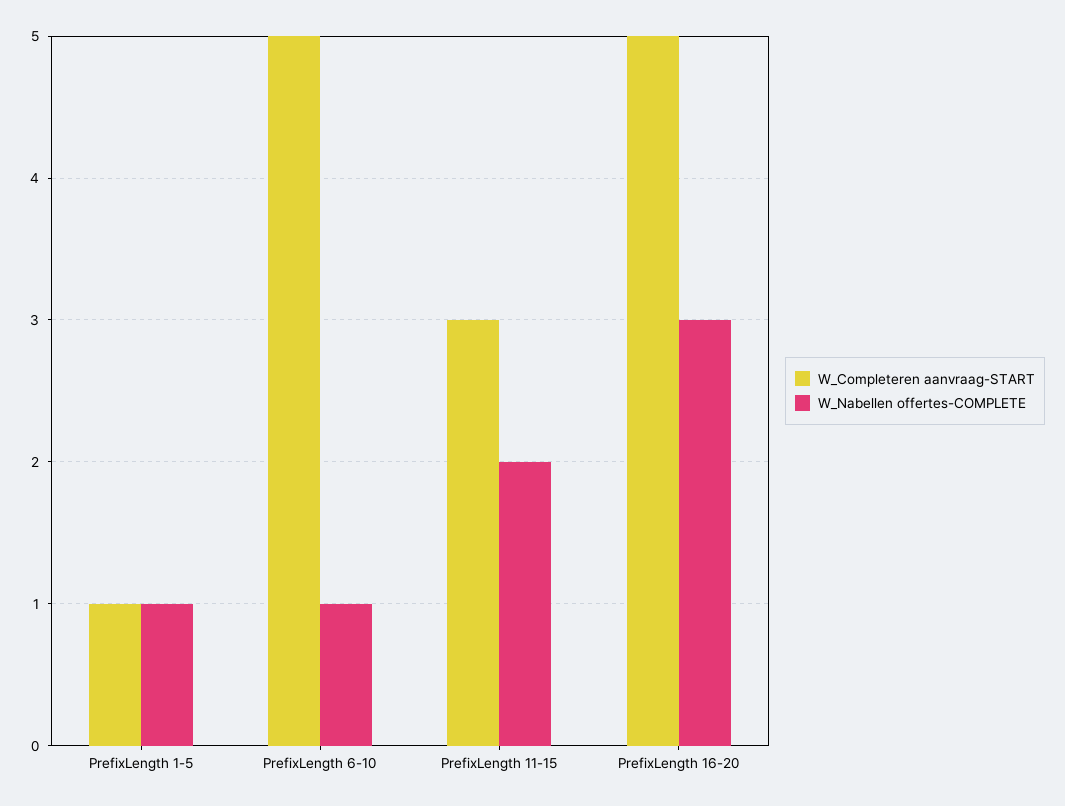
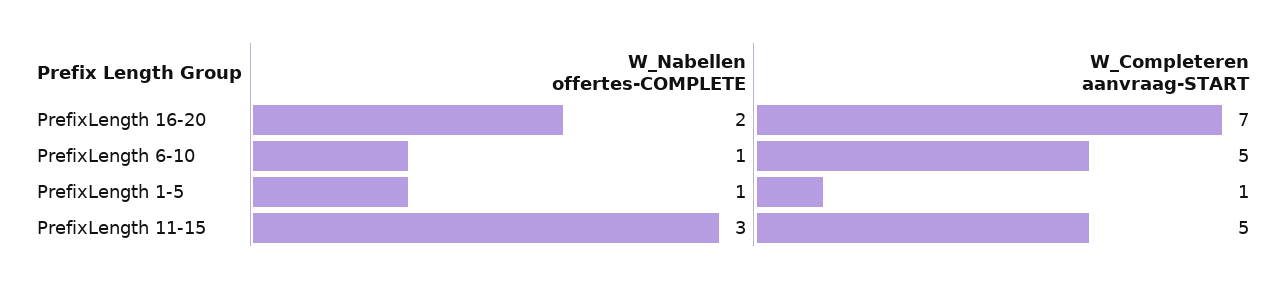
W_Completeren aanvraag-START, PrefixLength 11-15: 3 -> 5
W_Nabellen offertes-COMPLETE, PrefixLength 11-15: 2 -> 3
W_Completeren aanvraag-START, PrefixLength 16-20: 5 -> 7
W_Nabellen offertes-COMPLETE, PrefixLength 16-20: 3 -> 2

